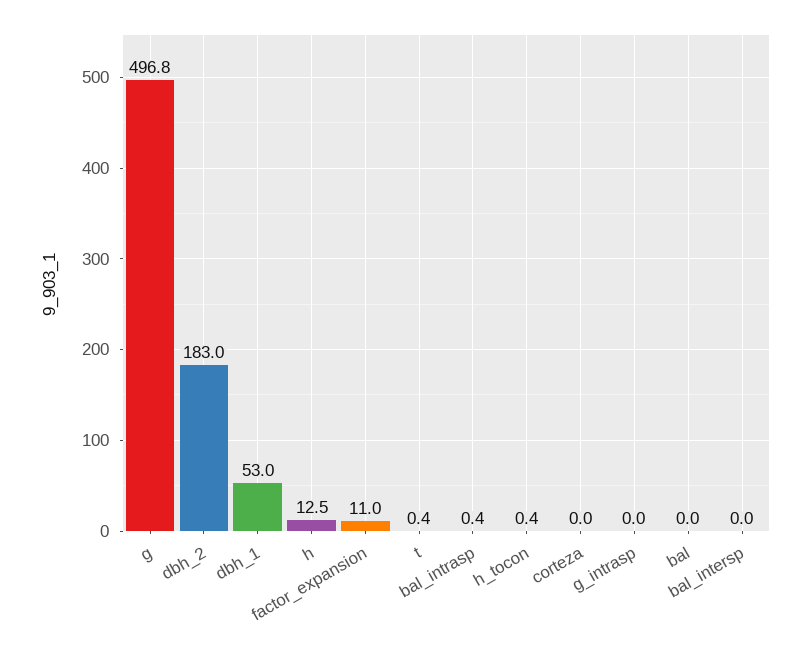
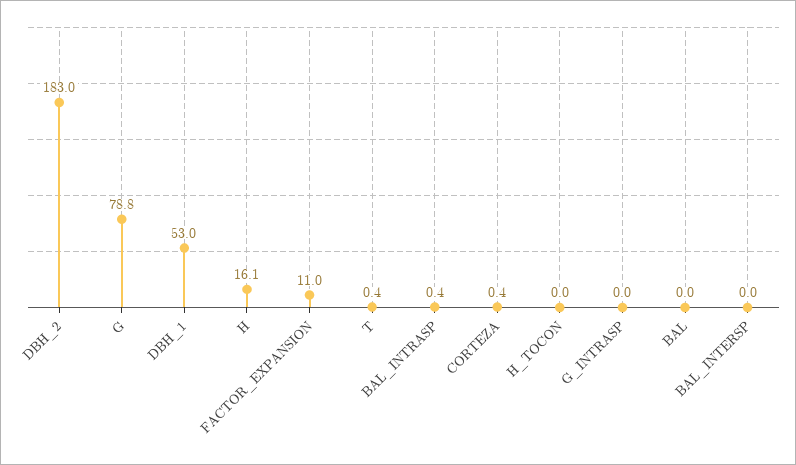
g: 496.8 -> 78.8
h: 12.5 -> 16.1
h_tocon: 0.4 -> 0
corteza: 0 -> 0.4

